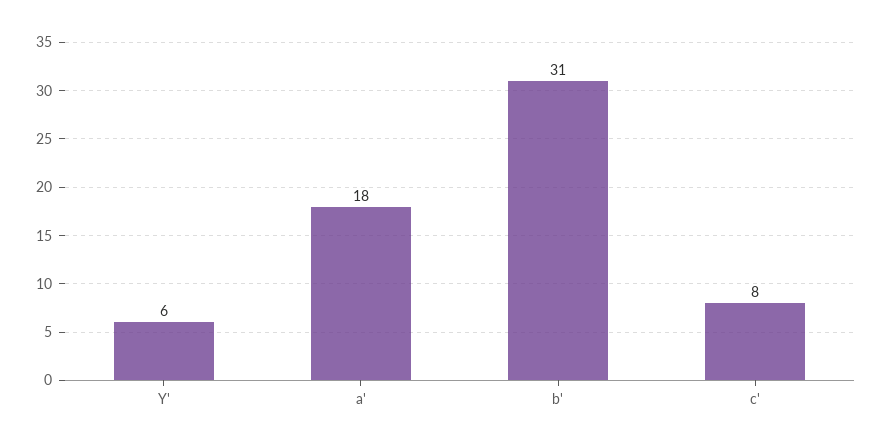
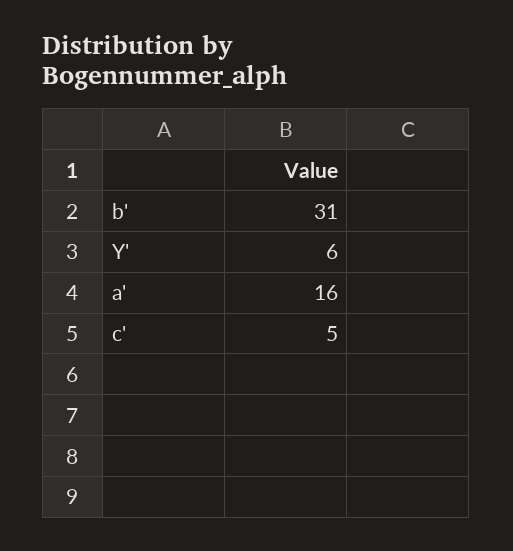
a': 18 -> 16
c': 8 -> 5

